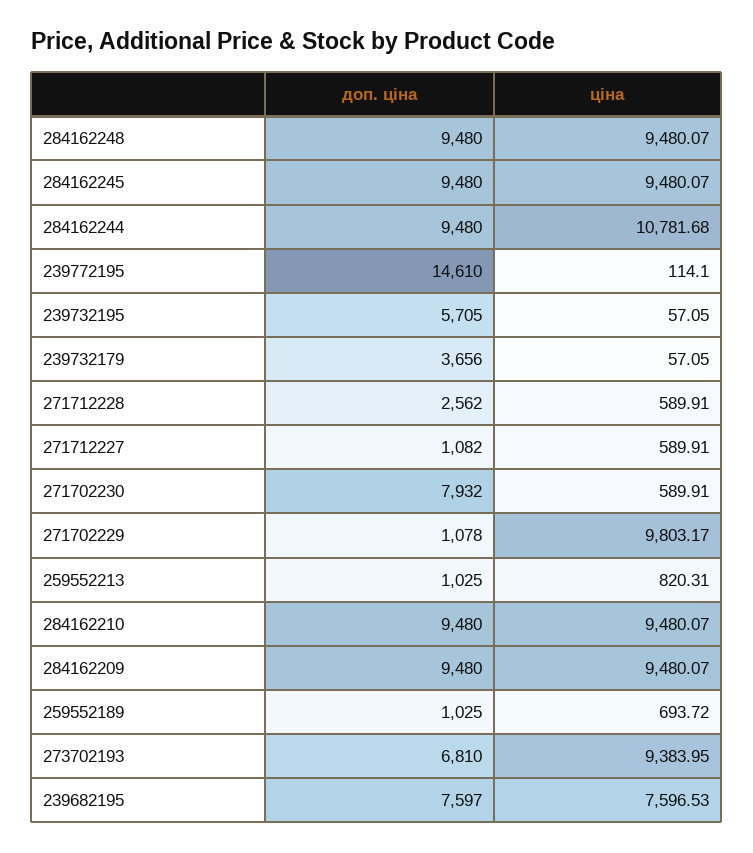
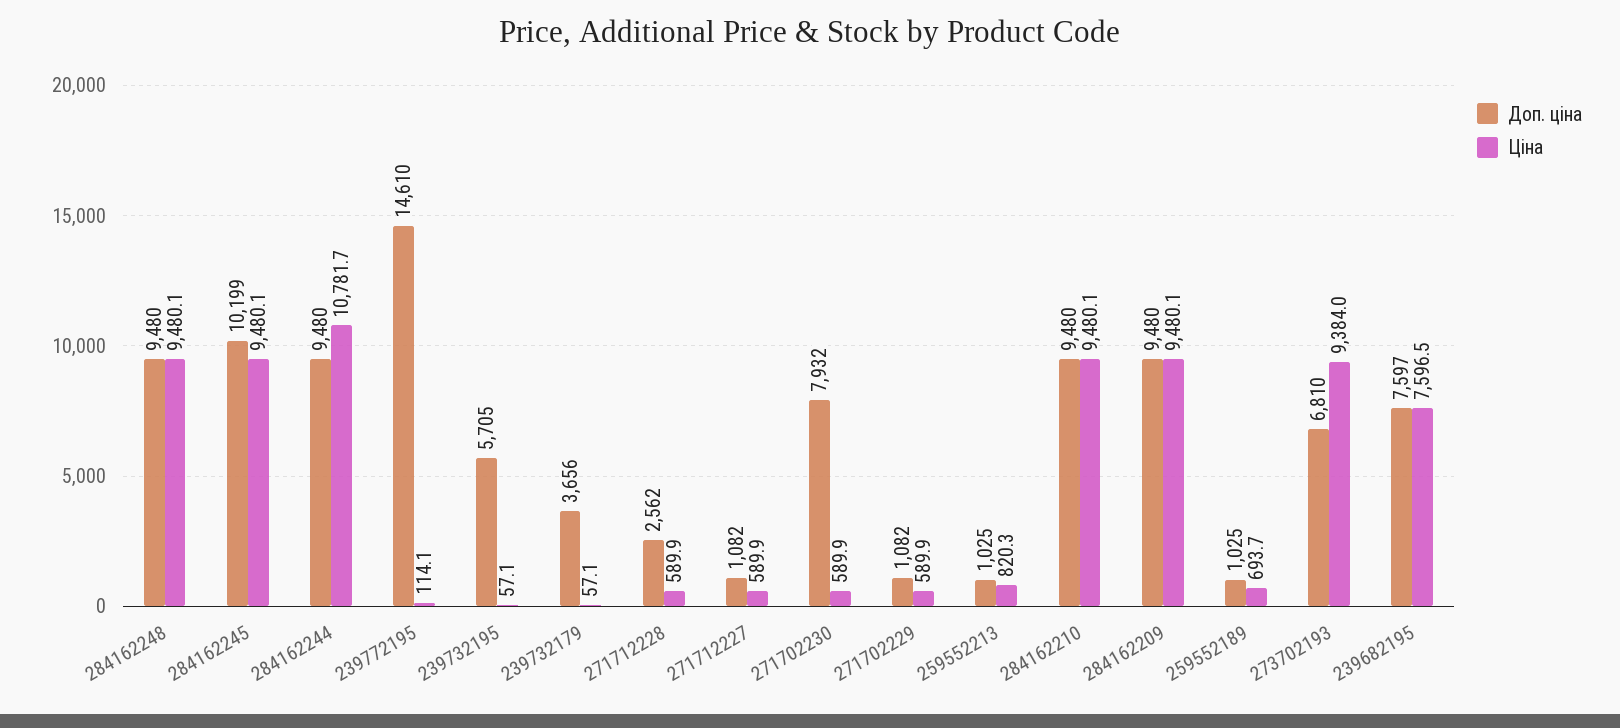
доп. ціна, 284162245: 9480 -> 10199
доп. ціна, 271702229: 1078 -> 1082
ціна, 271702229: 9803.17 -> 589.9

